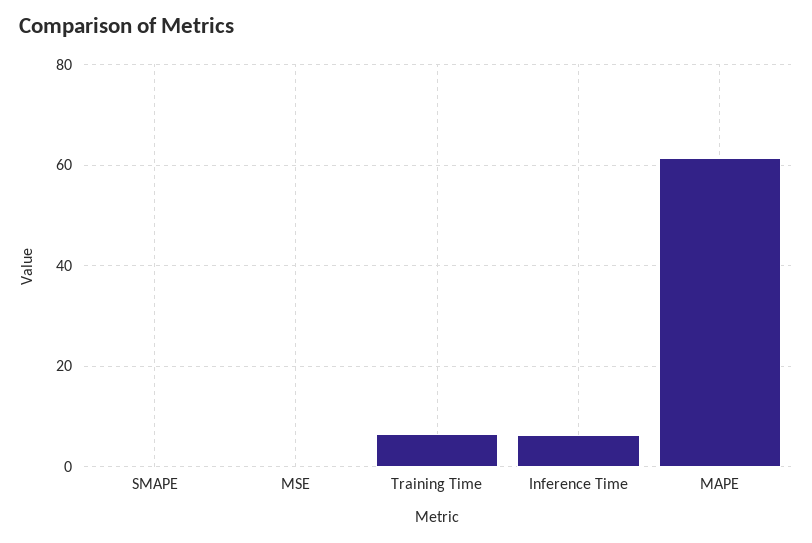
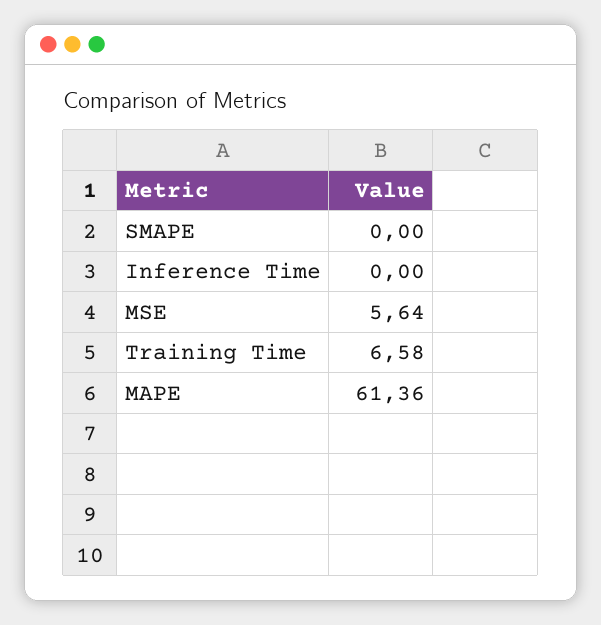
MSE: 0 -> 5.64
Inference Time: 6 -> 0

